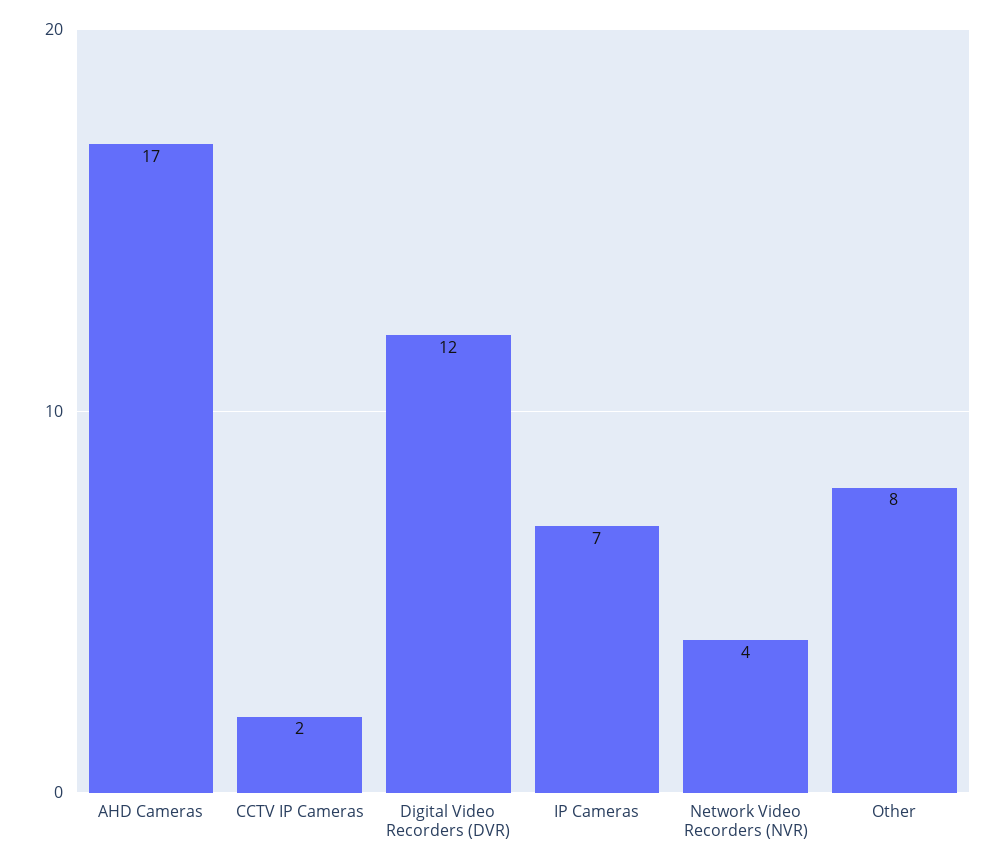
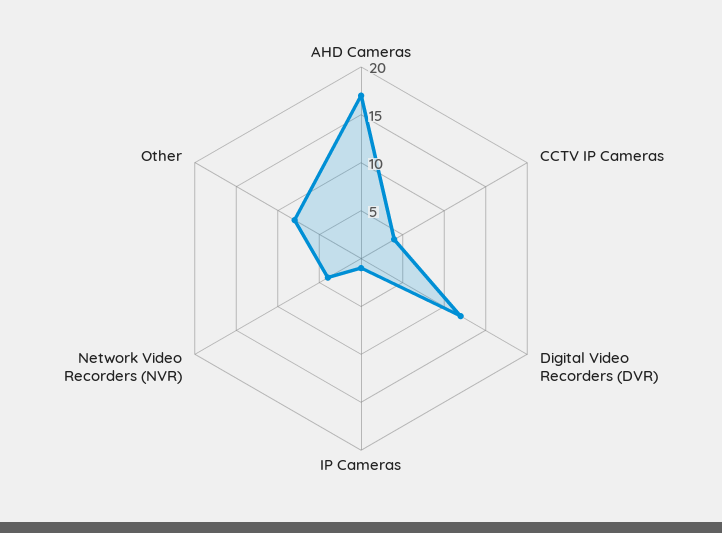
CCTV IP Cameras: 2 -> 4
IP Cameras: 7 -> 1

